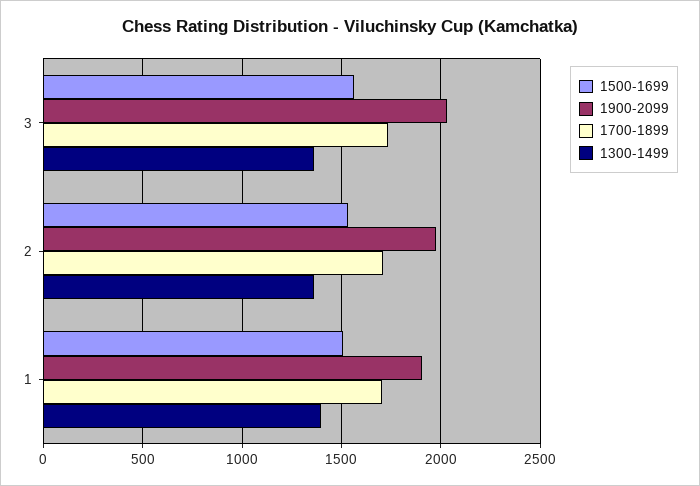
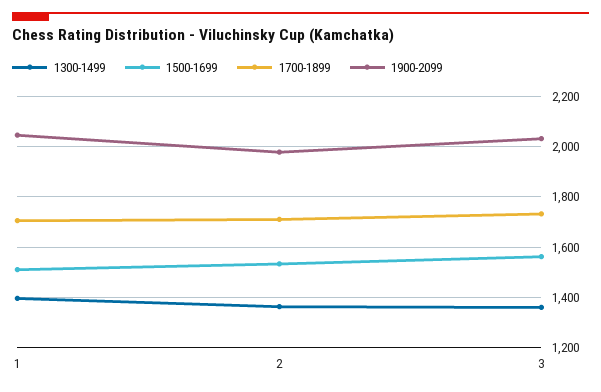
1900-2099, 1: 1900 -> 2050

